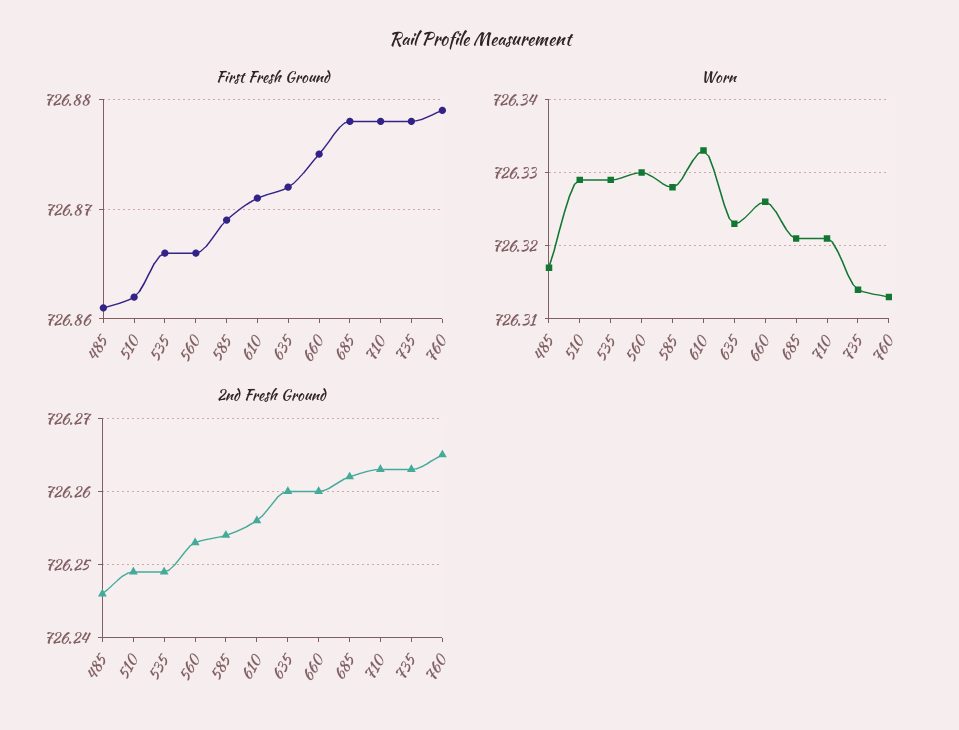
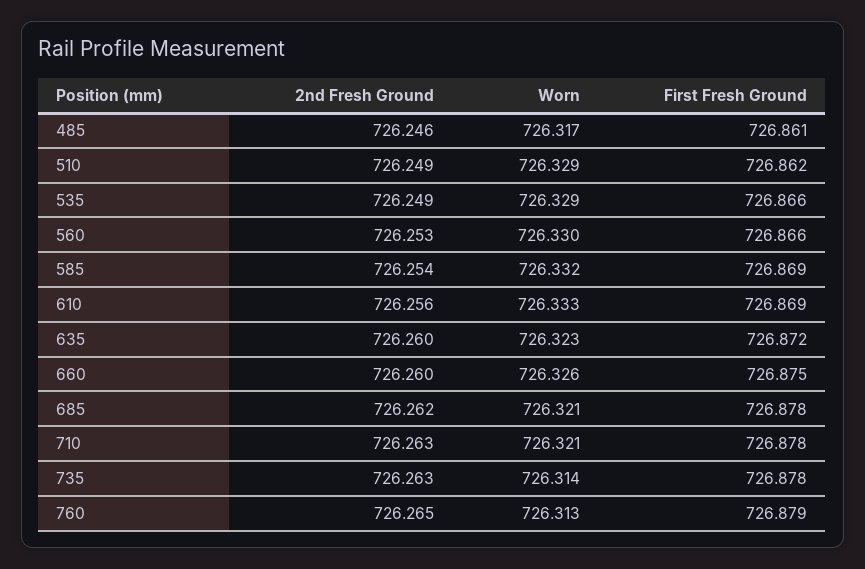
First Fresh Ground, 610: 726.871 -> 726.869
Worn, 585: 726.328 -> 726.332

